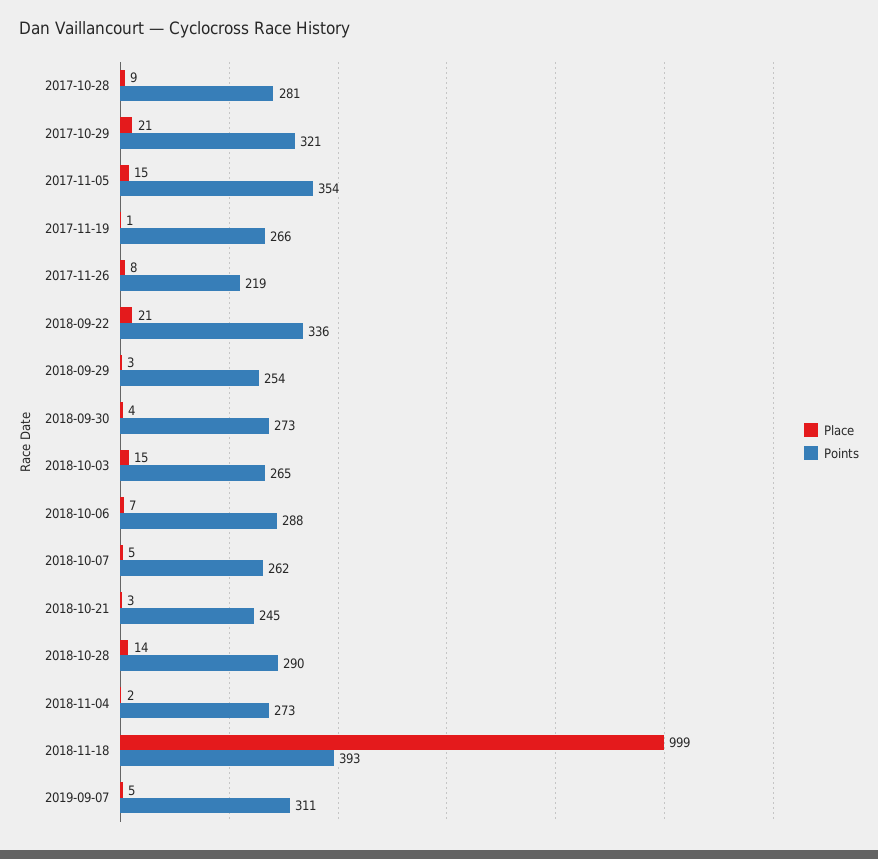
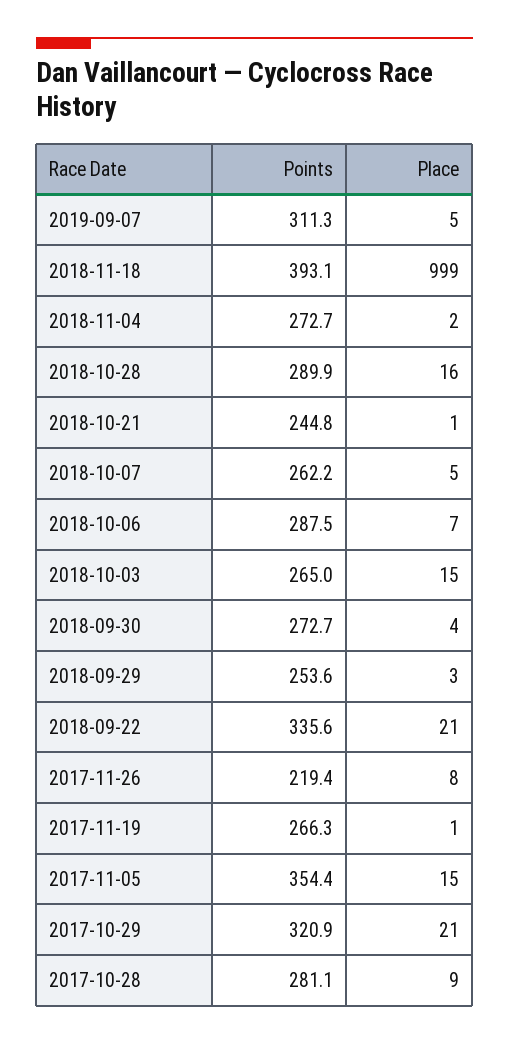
Place, 2018-10-21: 3 -> 1
Place, 2018-10-28: 14 -> 16

